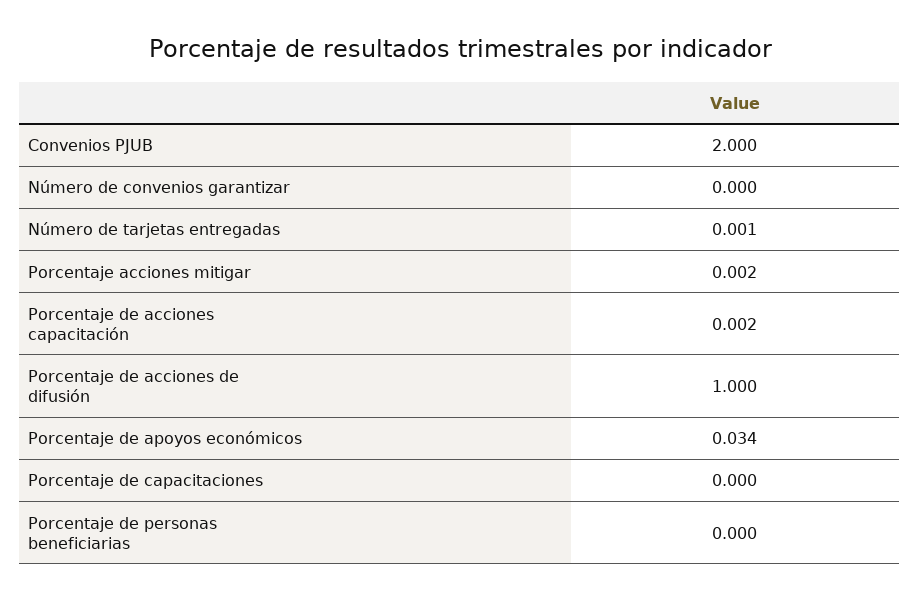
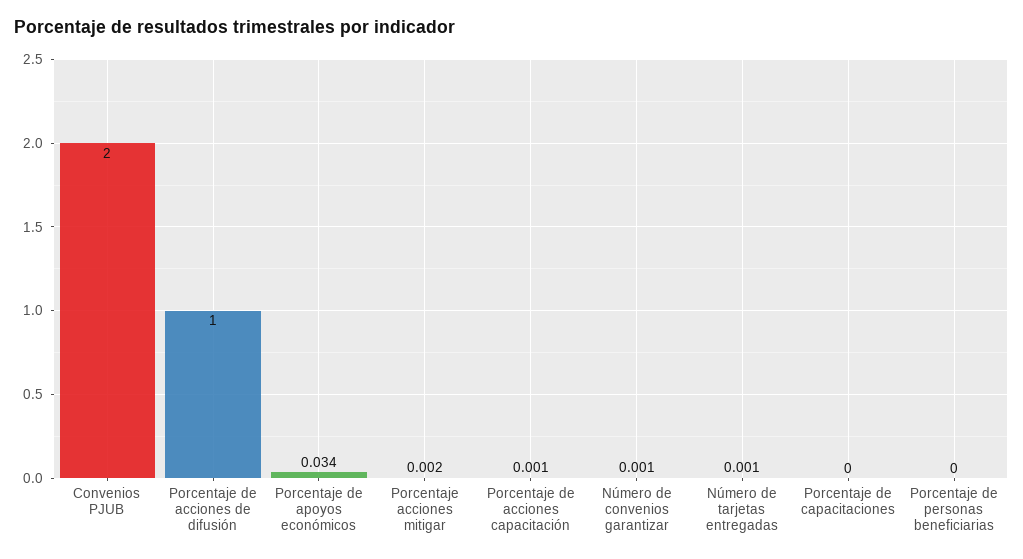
Número de convenios garantizar: 0 -> 0.001
Porcentaje de acciones capacitación: 0.002 -> 0.001

